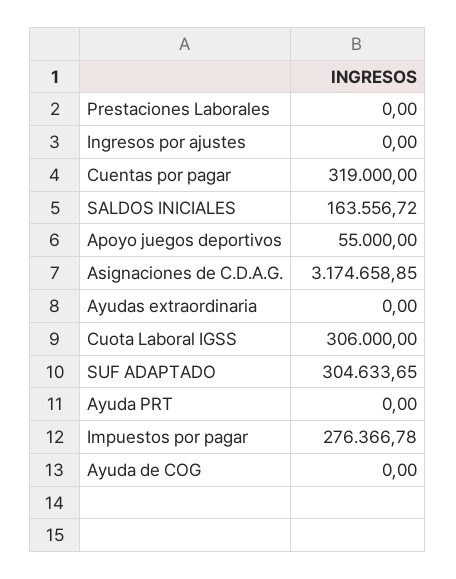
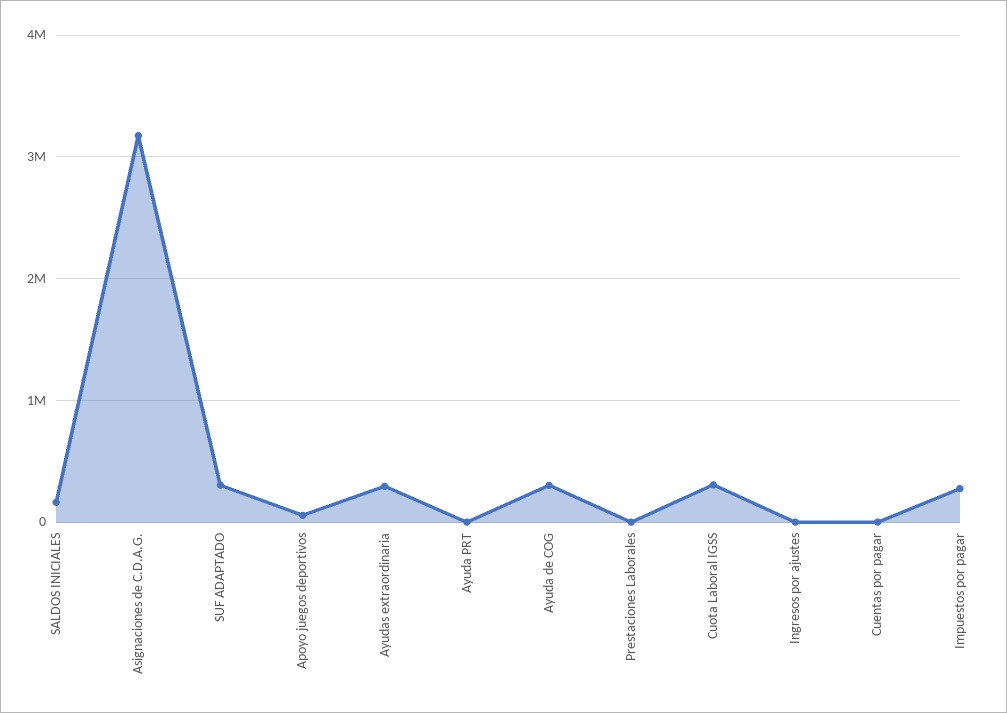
Cuentas por pagar: 319000 -> 0
Ayudas extraordinaria: 0 -> 300000
Ayuda de COG: 0 -> 300000

